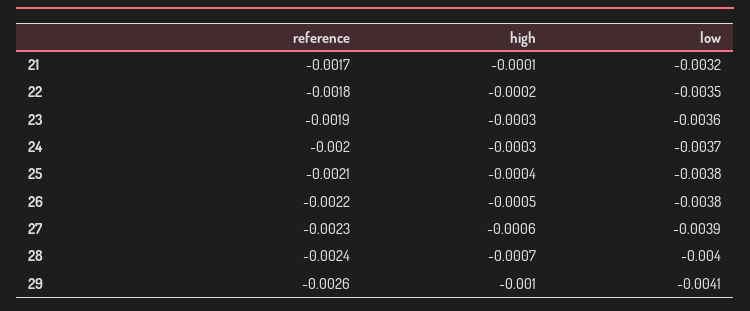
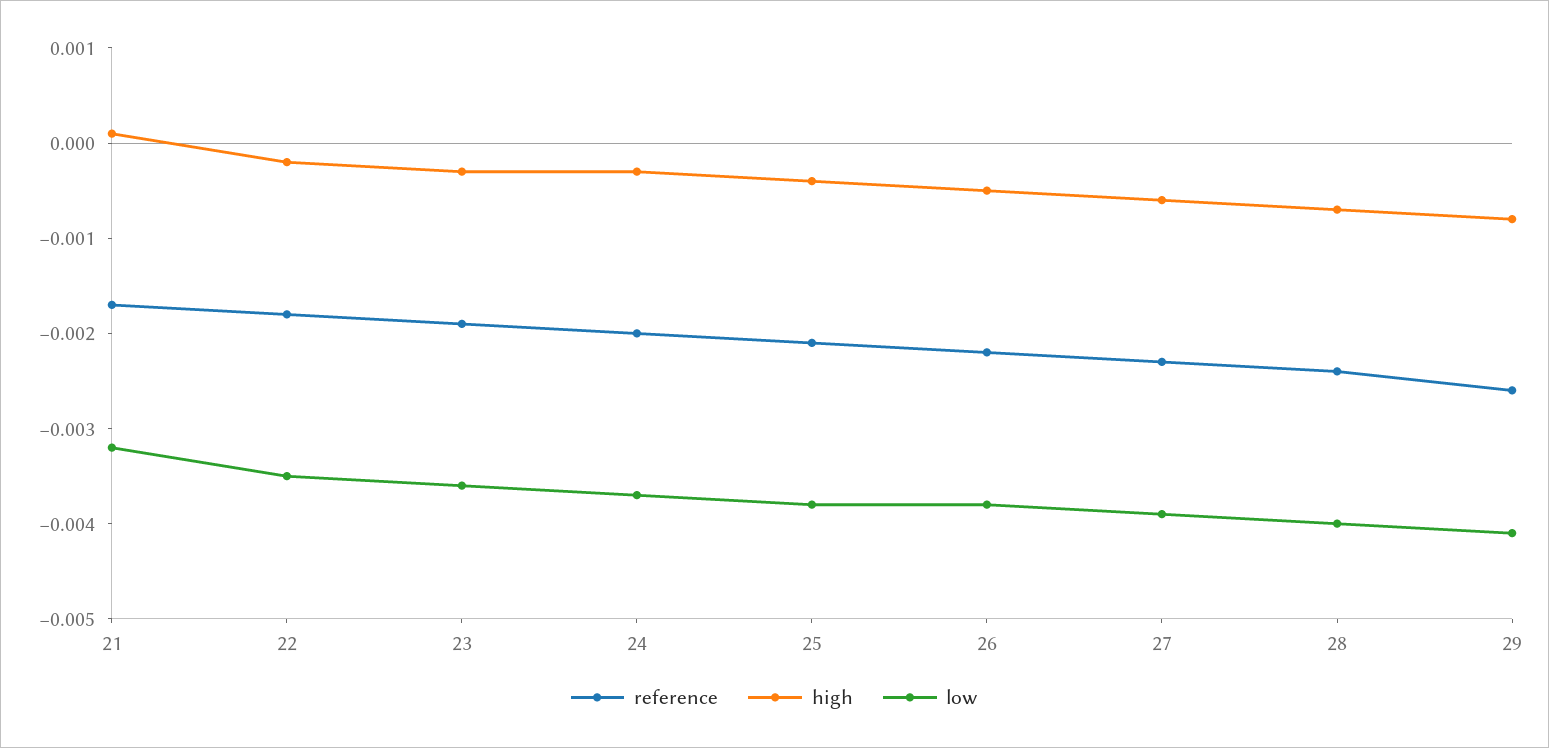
high, 21: -0.0001 -> 0.0001
high, 29: -0.001 -> -0.0008

